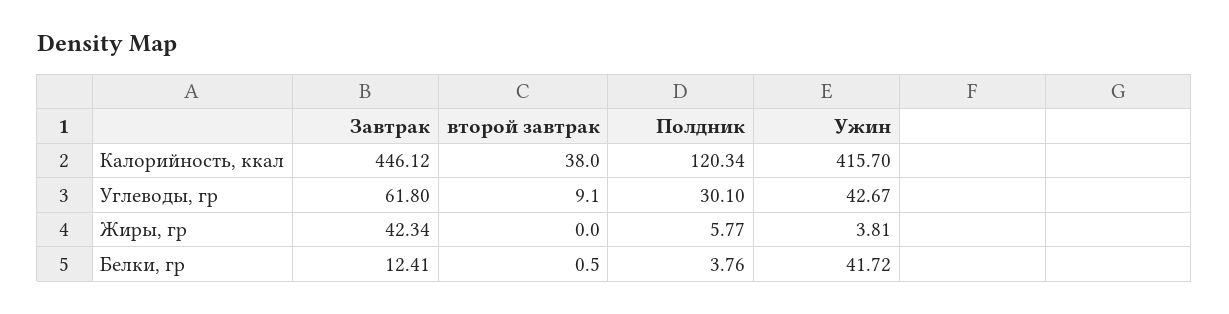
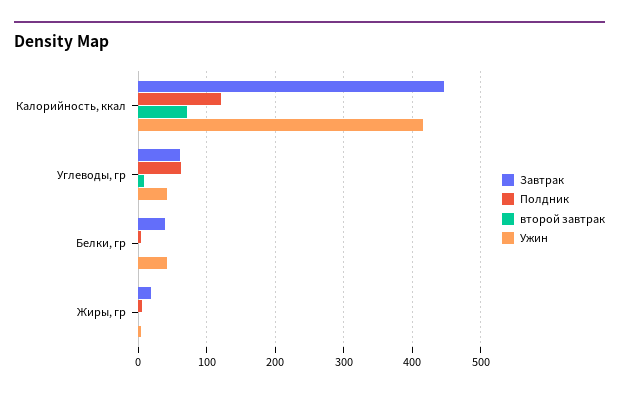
второй завтрак, Калорийность, ккал: 38 -> 70
Полдник, Углеводы, гр: 30.1 -> 60
Завтрак, Жиры, гр: 42.34 -> 20
Завтрак, Белки, гр: 12.41 -> 40

